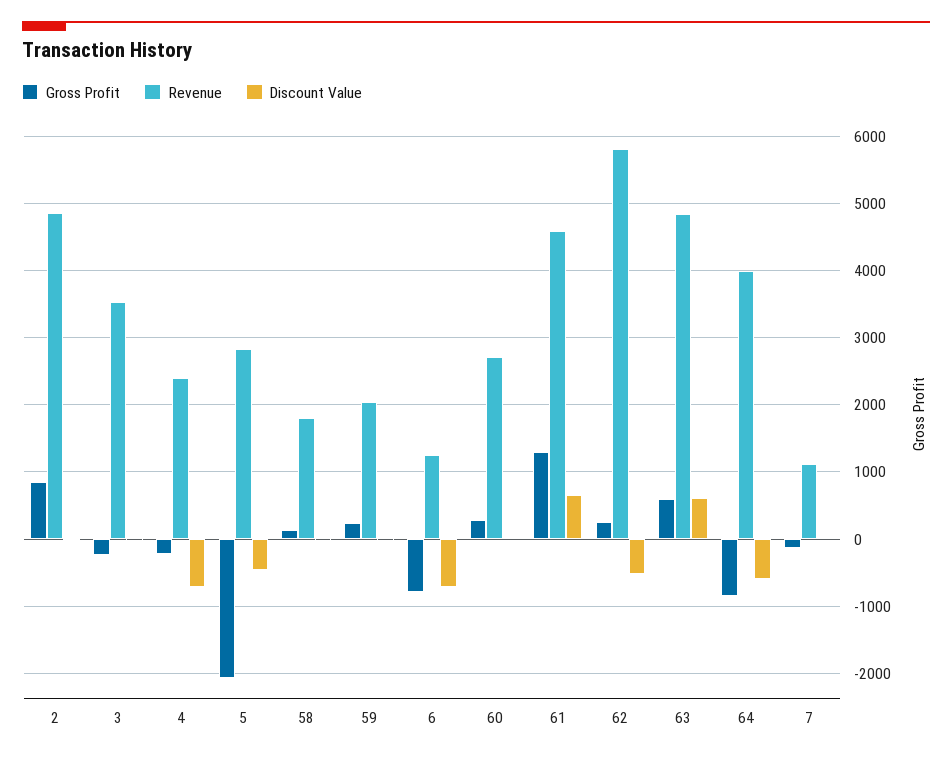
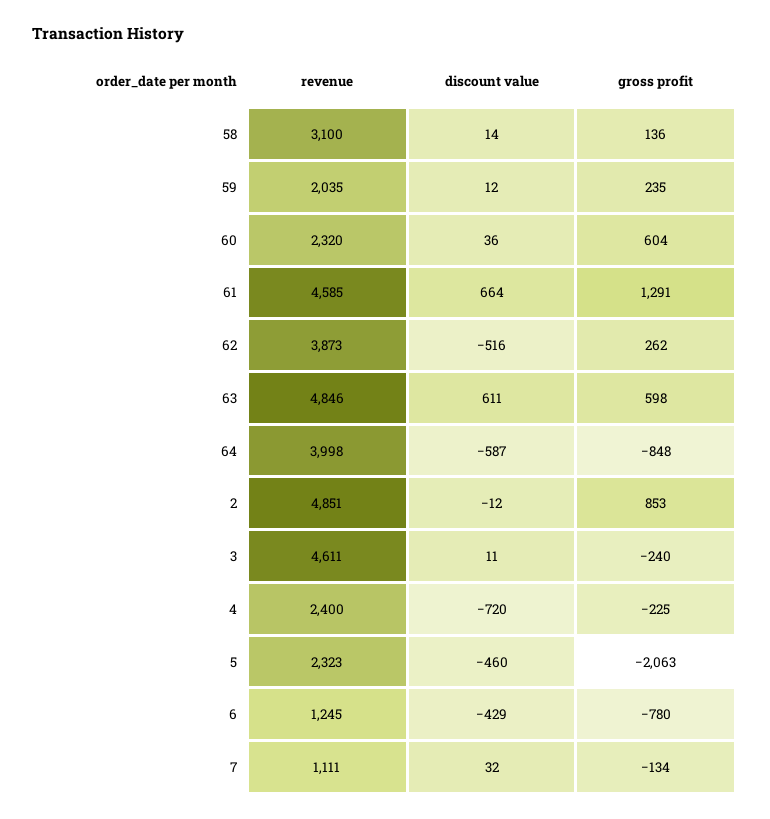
Revenue, 3: 3500 -> 4611
Revenue, 5: 2800 -> 2323
Revenue, 58: 1800 -> 3100
Discount Value, 6: -700 -> -429
Gross Profit, 60: 300 -> 604
Revenue, 60: 2700 -> 2320
Revenue, 62: 5800 -> 3873

